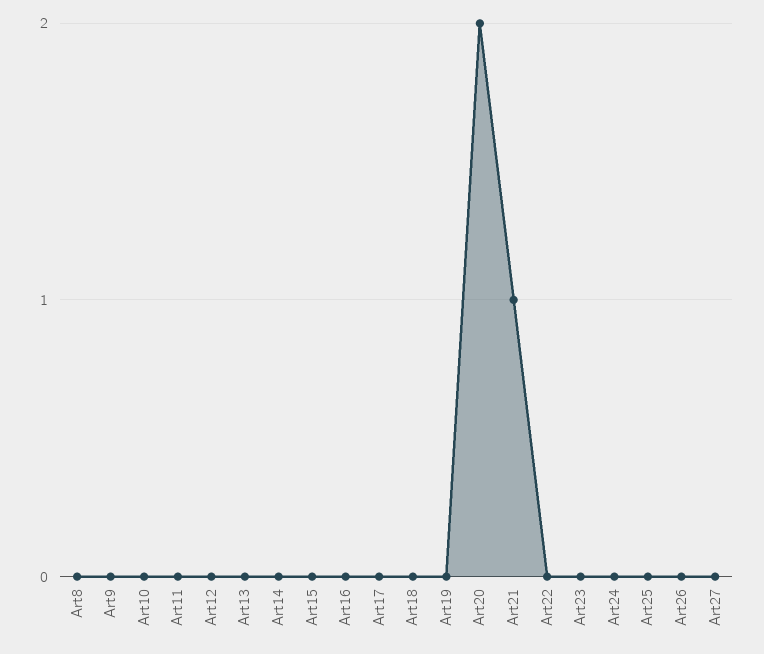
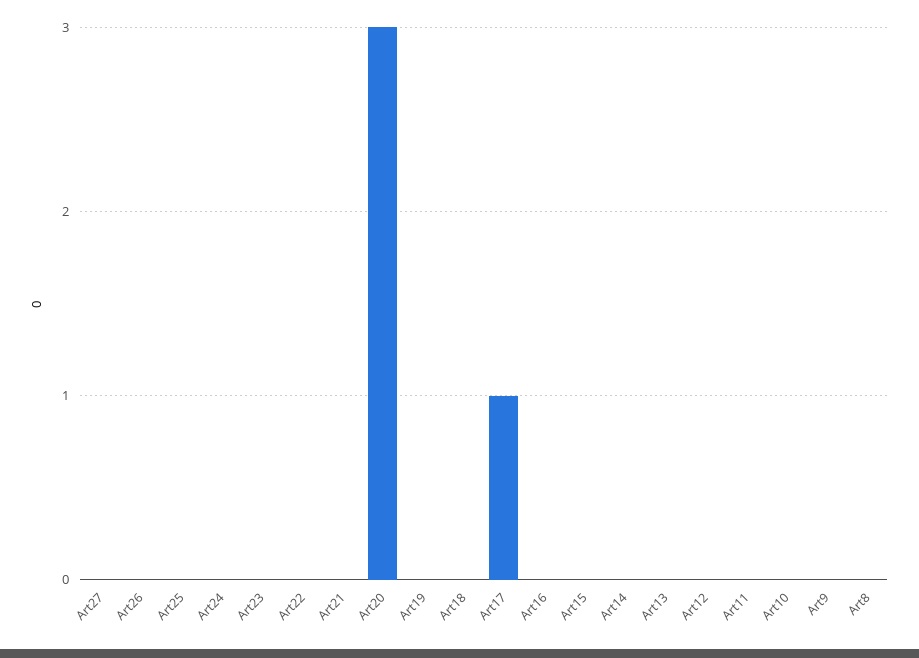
Art17: 0 -> 1
Art20: 2 -> 3
Art21: 1 -> 0

